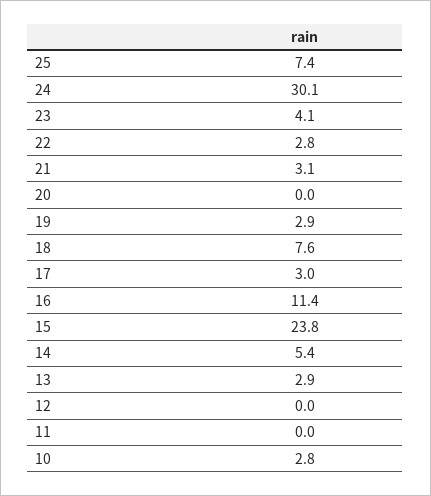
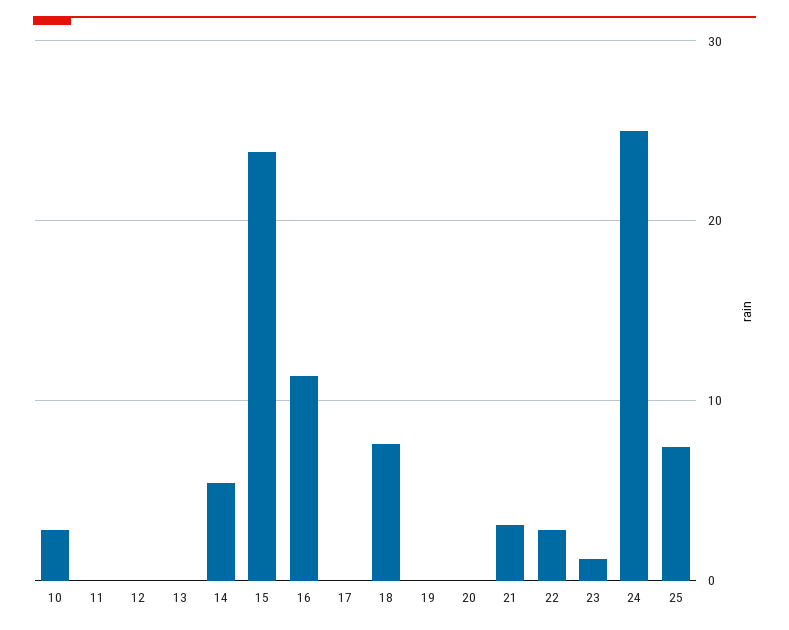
24: 30.1 -> 25
23: 4.1 -> 1
19: 2.9 -> 0
17: 3 -> 0
13: 2.9 -> 0

